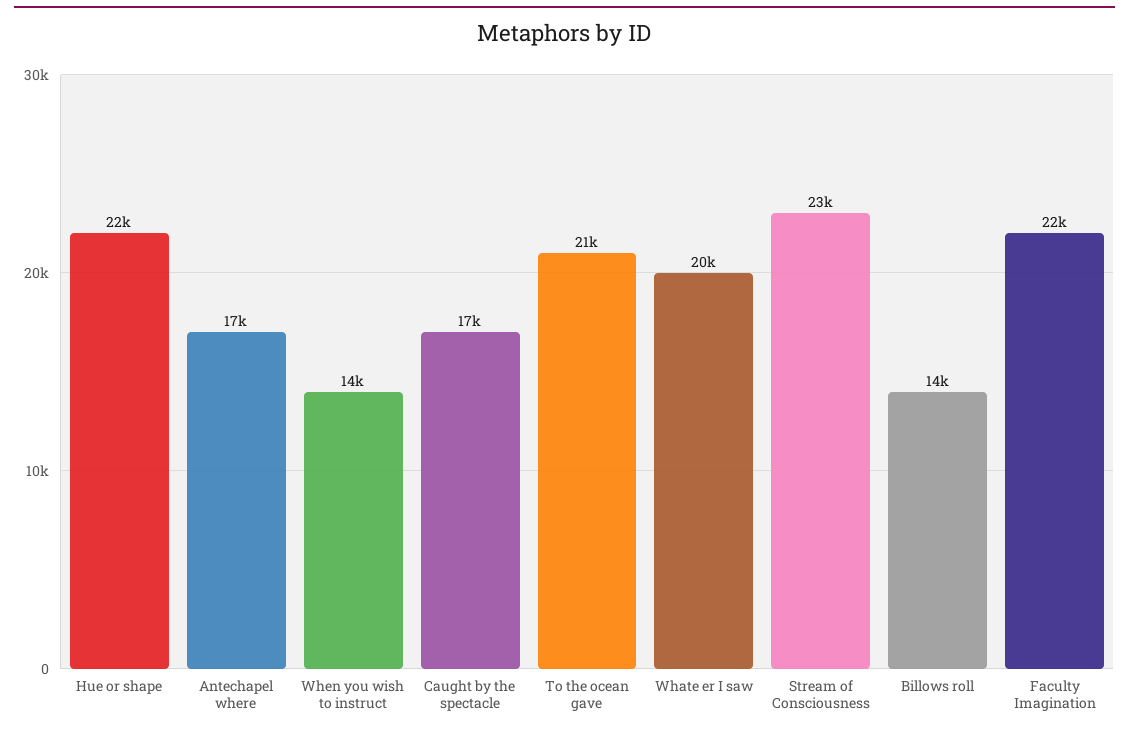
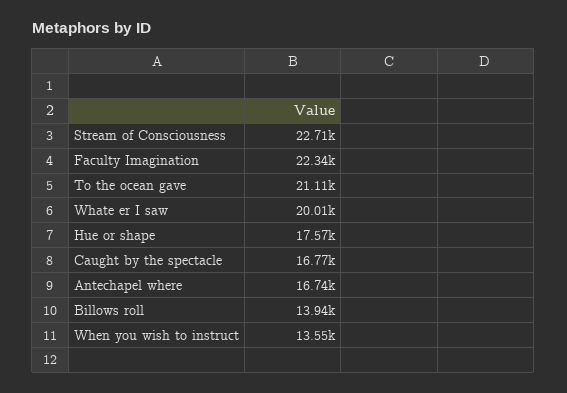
Hue or shape: 22000 -> 17570

